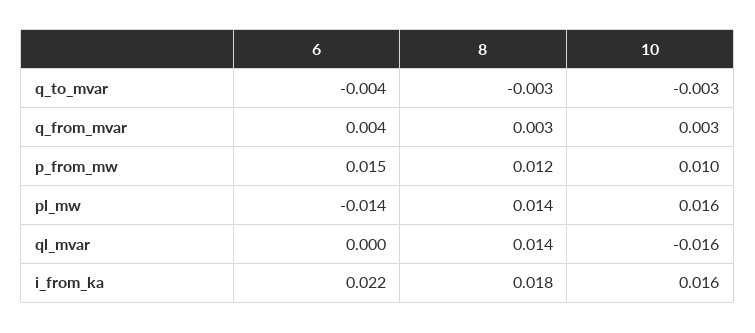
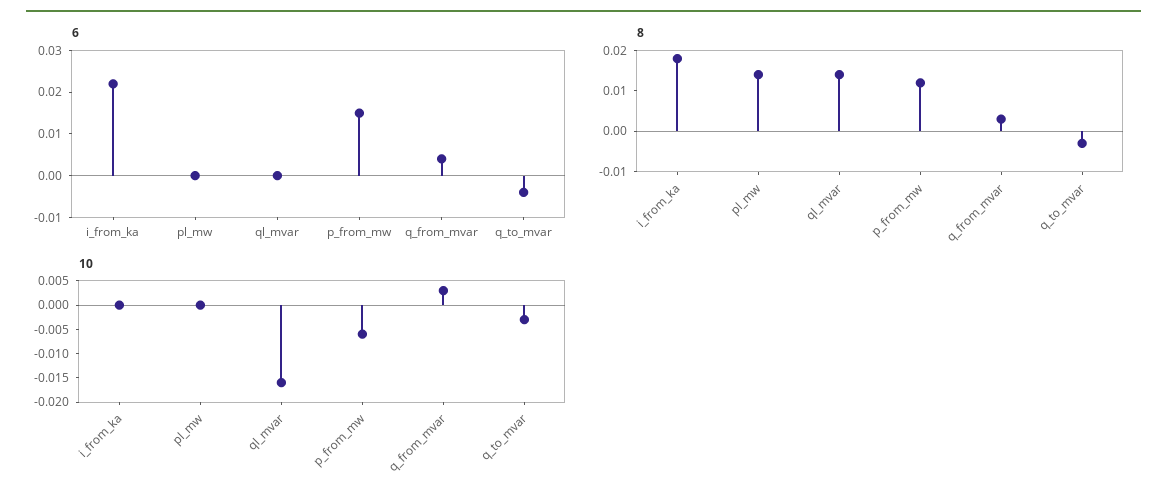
10, p_from_mw: 0.01 -> -0.005
6, pl_mw: -0.014 -> 0
10, pl_mw: 0.016 -> 0
10, i_from_ka: 0.016 -> 0

